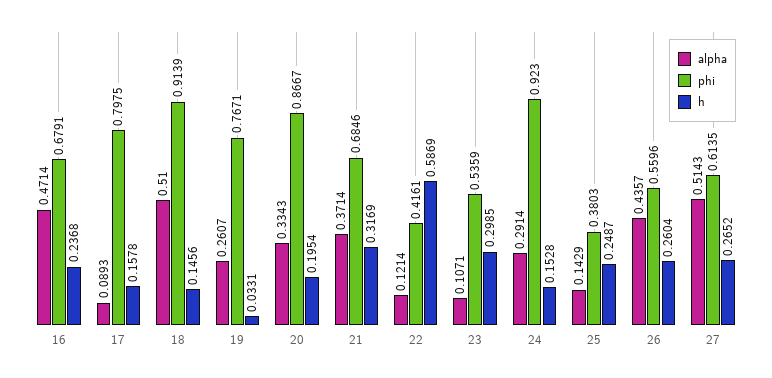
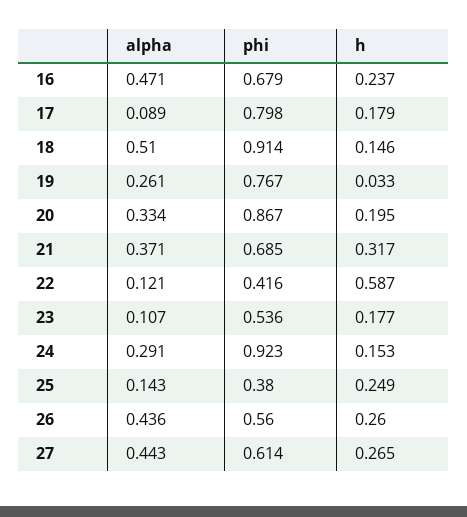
h, 17: 0.1578 -> 0.179
h, 23: 0.2985 -> 0.177
alpha, 27: 0.5143 -> 0.443

